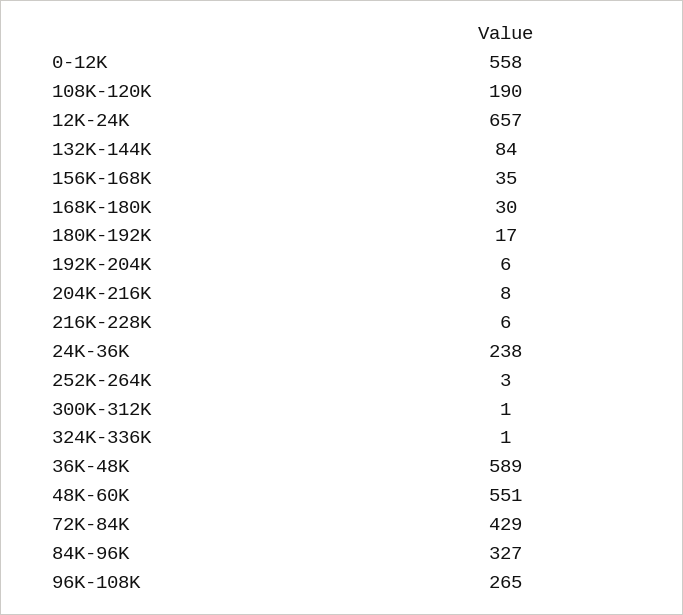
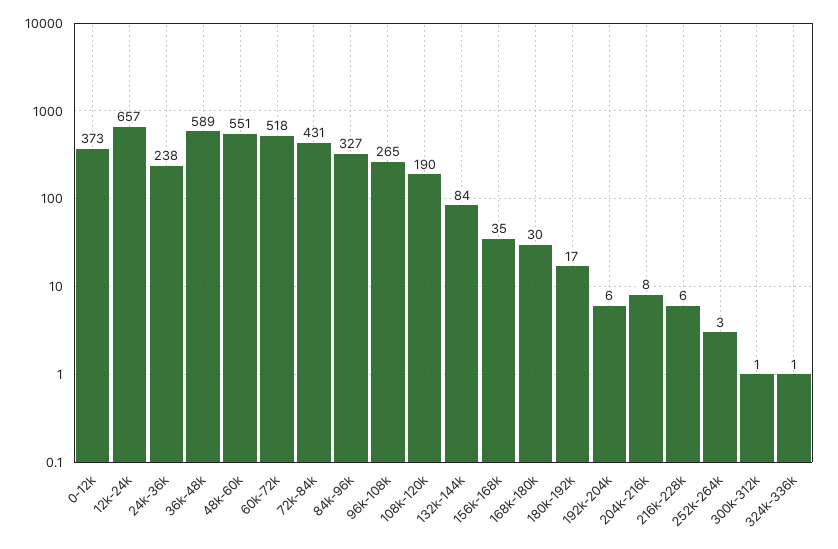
0-12K: 558 -> 373
72K-84K: 429 -> 431
60k-72k: none -> 518

